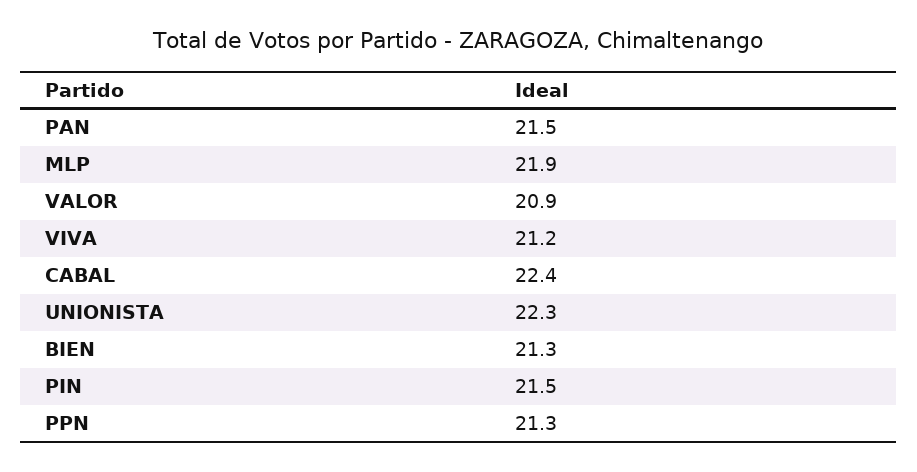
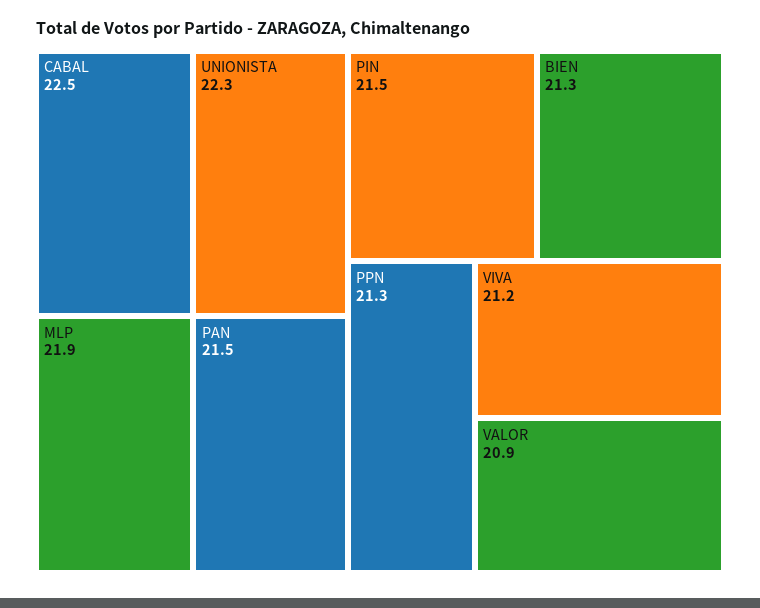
CABAL: 22.4 -> 22.5

